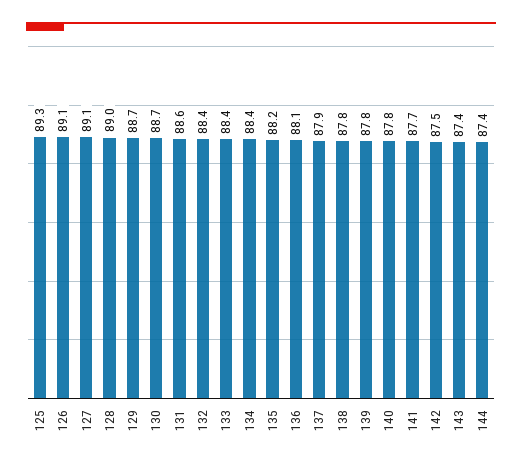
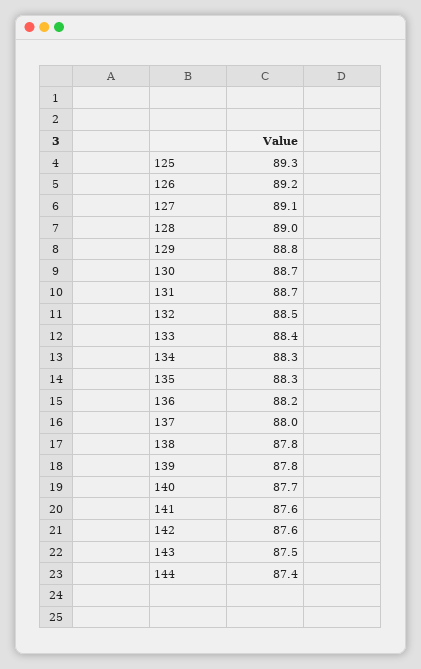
126: 89.1 -> 89.2
129: 88.7 -> 88.8
131: 88.6 -> 88.7
132: 88.4 -> 88.5
134: 88.4 -> 88.3
135: 88.2 -> 88.3
136: 88.1 -> 88.2
137: 87.9 -> 88
140: 87.8 -> 87.7
141: 87.7 -> 87.6
142: 87.5 -> 87.6
143: 87.4 -> 87.5

